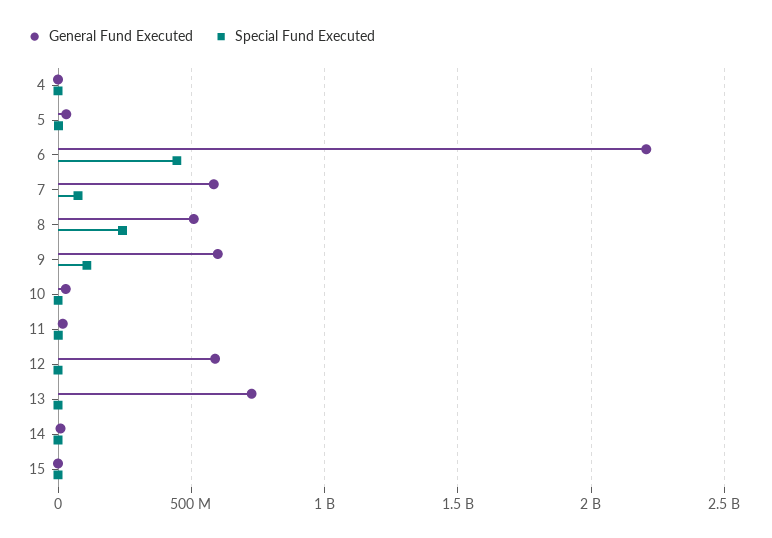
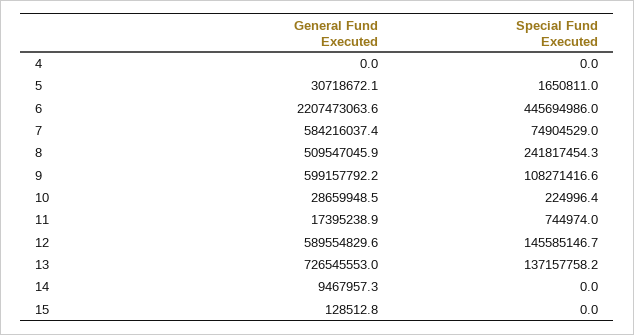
Special Fund Executed, 12: 0 -> 145585146.7
Special Fund Executed, 13: 0 -> 137157758.2

